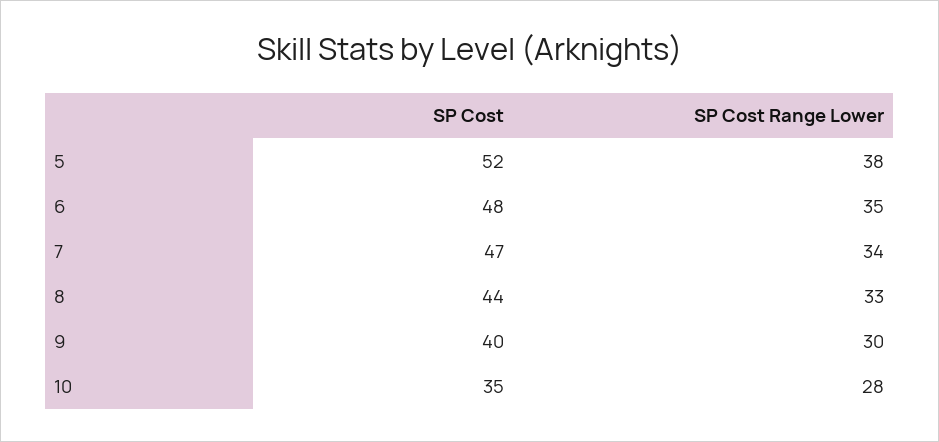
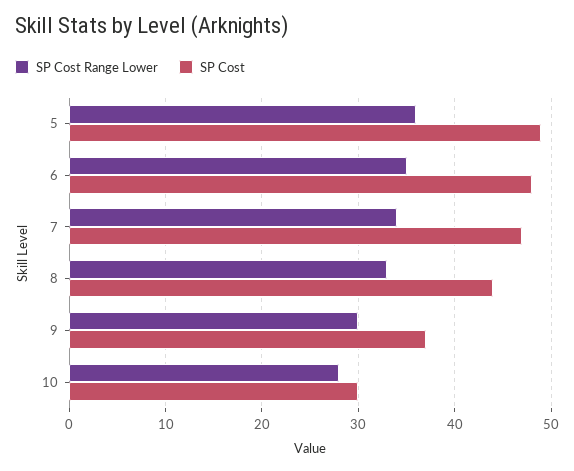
SP Cost, 5: 52 -> 49
SP Cost Range Lower, 5: 38 -> 36
SP Cost, 9: 40 -> 37
SP Cost, 10: 35 -> 30

